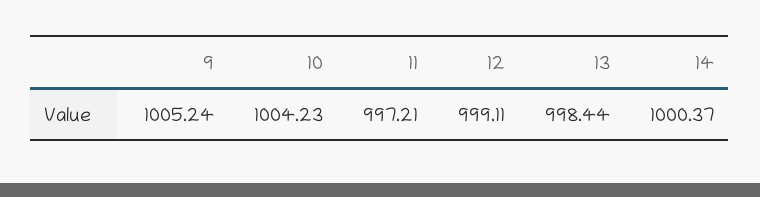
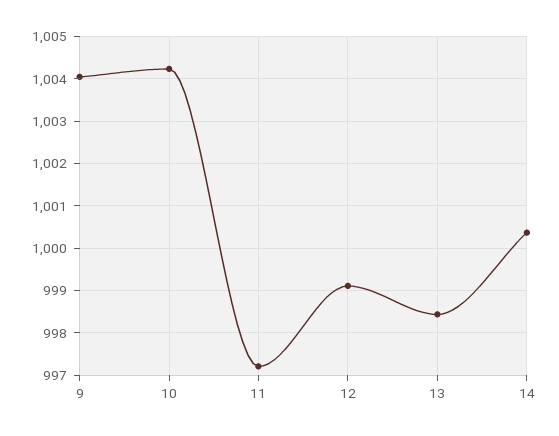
9: 1005.24 -> 1004

